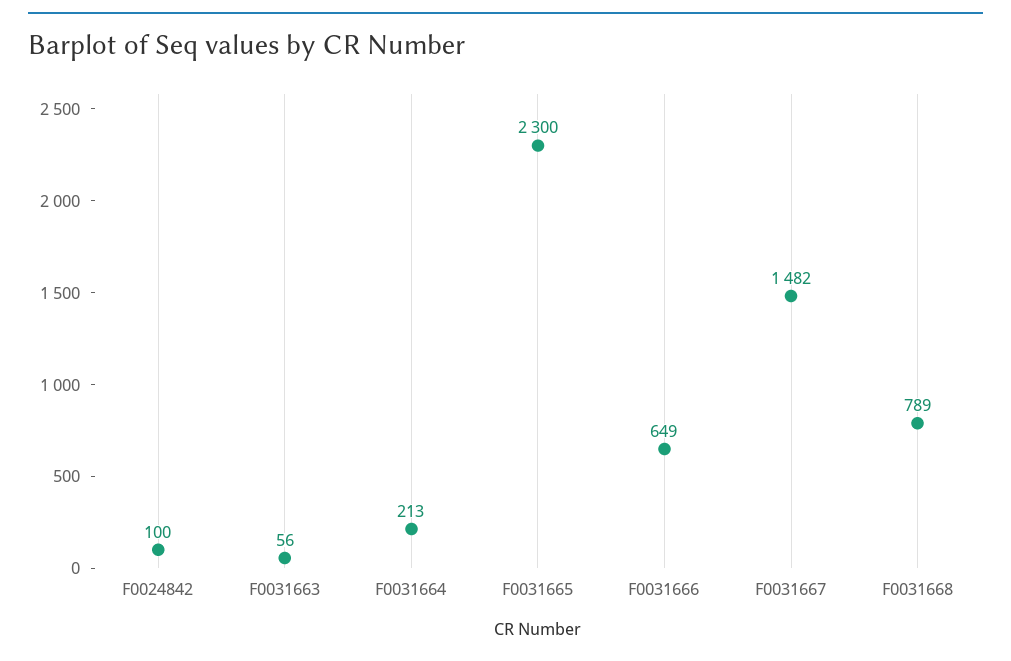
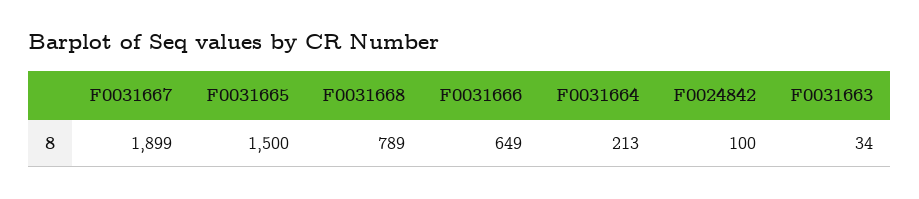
F0031663: 56 -> 34
F0031665: 2300 -> 1500
F0031667: 1482 -> 1899

